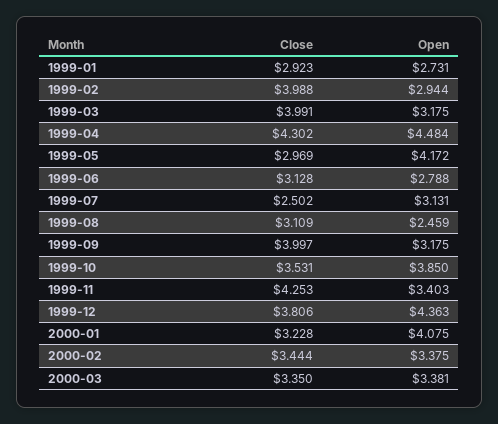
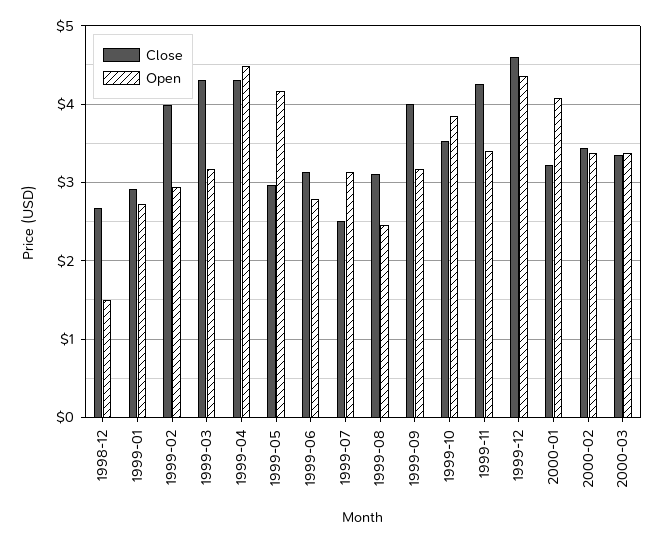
Close, 1999-03: 3.991 -> 4.3
Close, 1999-12: 3.806 -> 4.6
Close, 1998-12: none -> 2.7
Open, 1998-12: none -> 1.5

